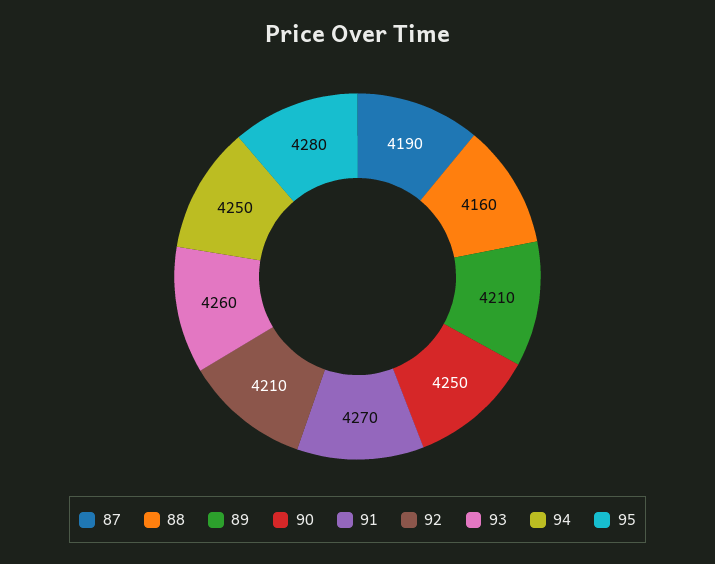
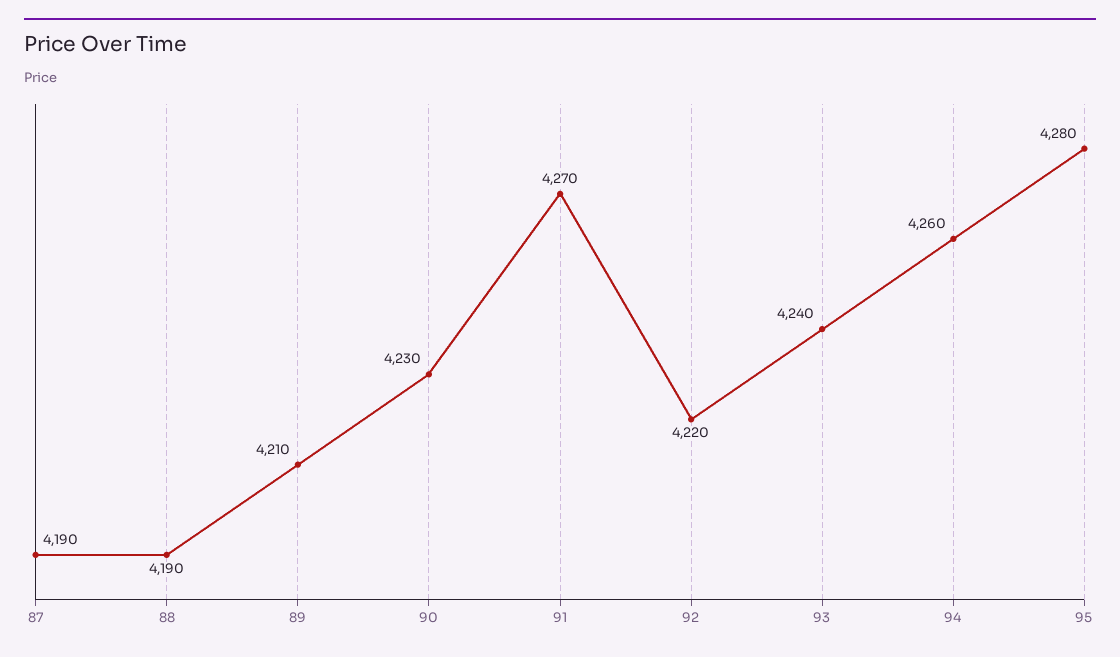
88: 4160 -> 4190
90: 4250 -> 4230
92: 4210 -> 4220
93: 4260 -> 4240
94: 4250 -> 4260

